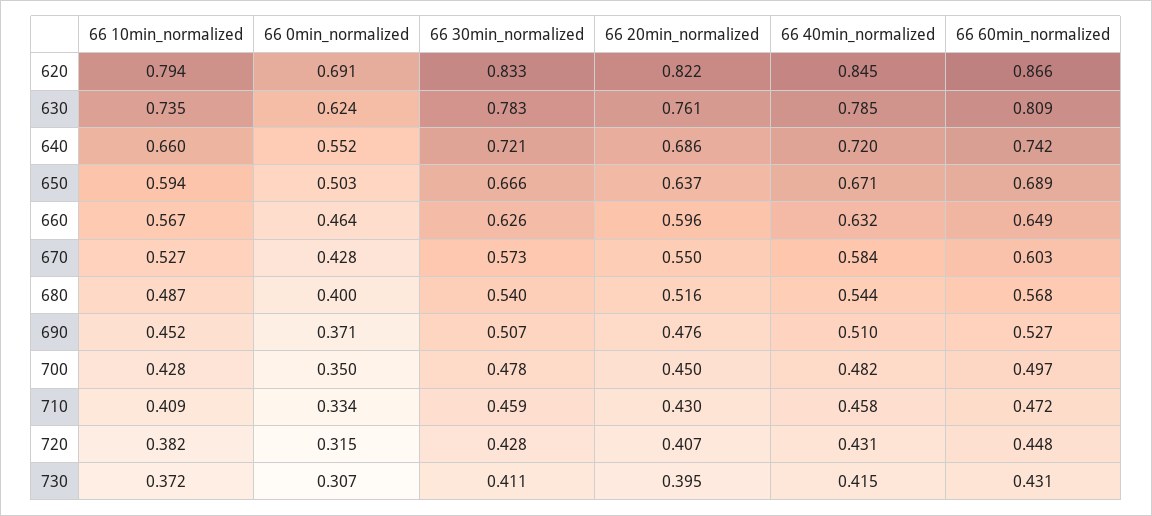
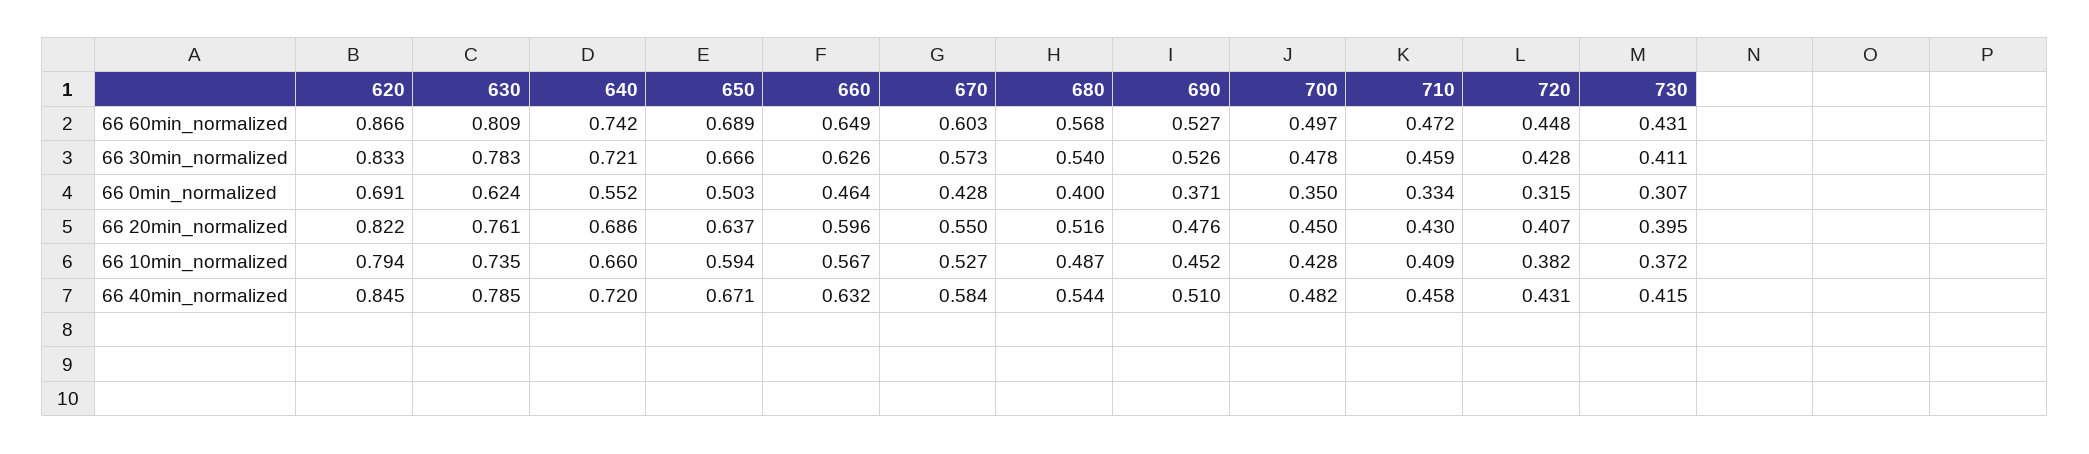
66 30min_normalized, 690: 0.507 -> 0.526

